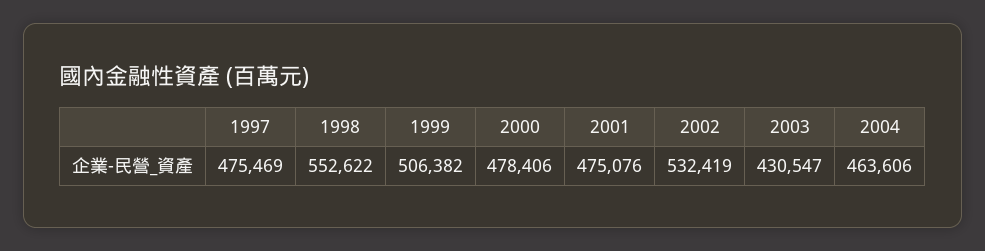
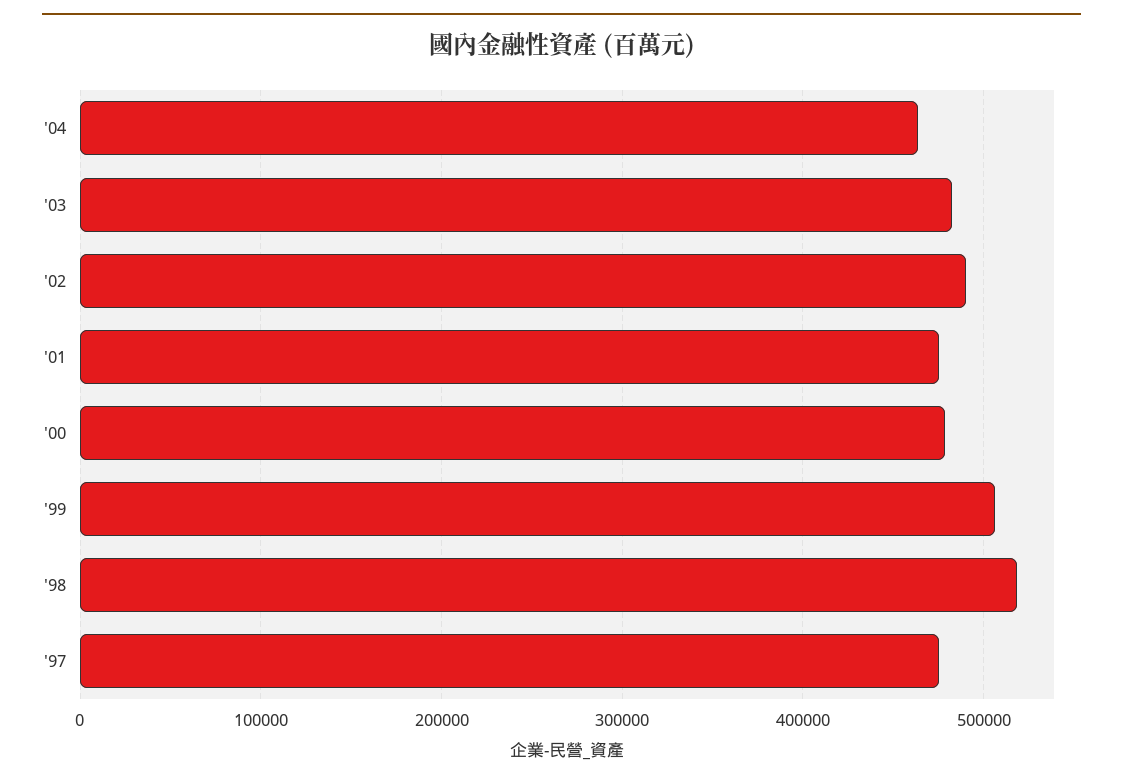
1998: 552622 -> 520000
2002: 532419 -> 490000
2003: 430547 -> 480000

